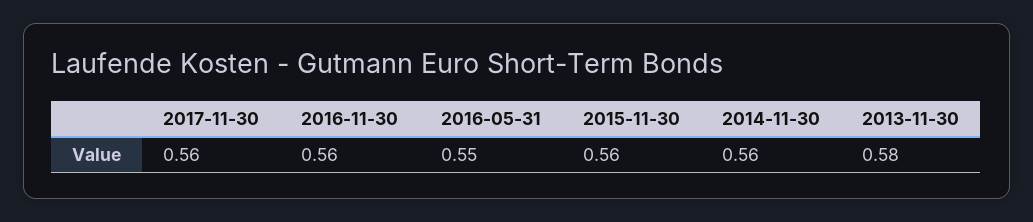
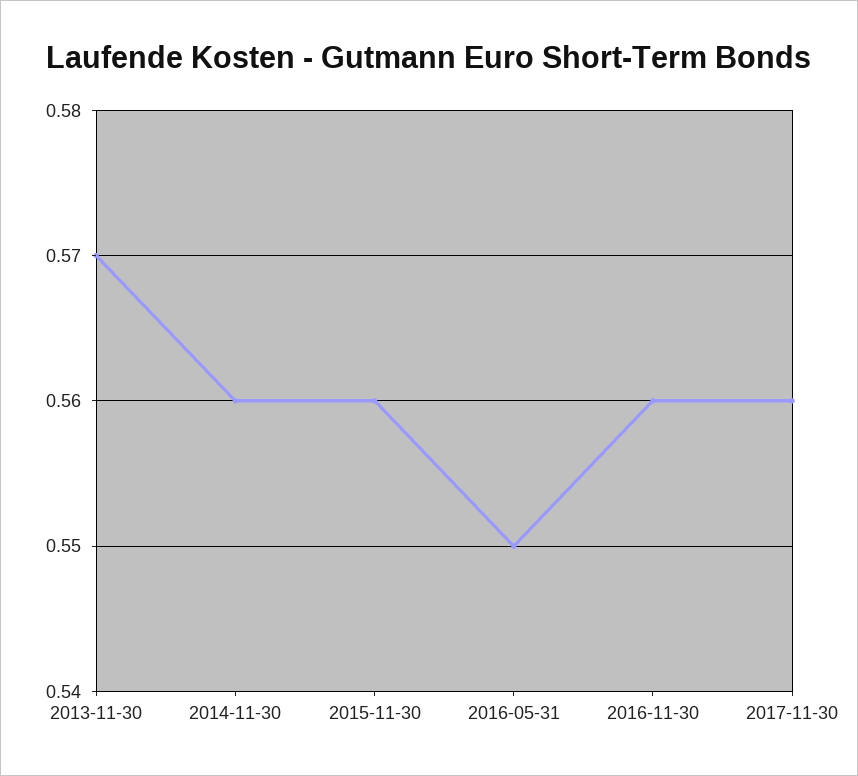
2013-11-30: 0.58 -> 0.57

